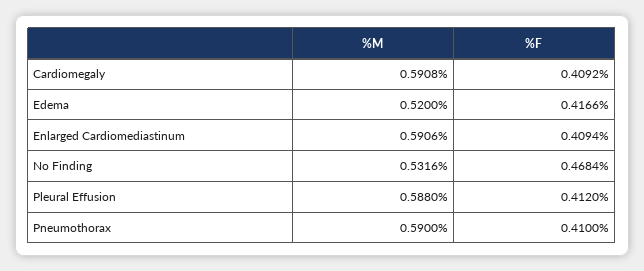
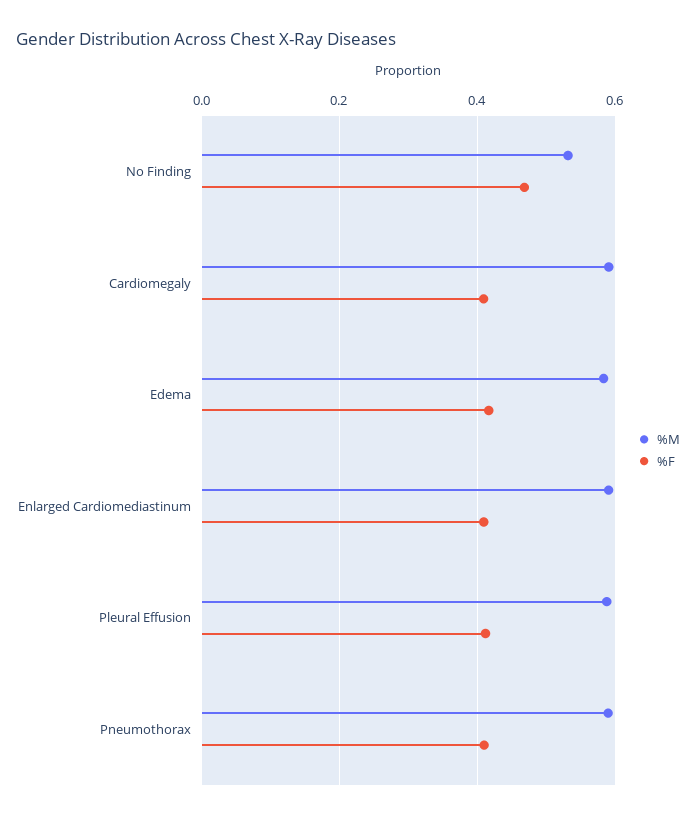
%M, Edema: 0.52 -> 0.58

